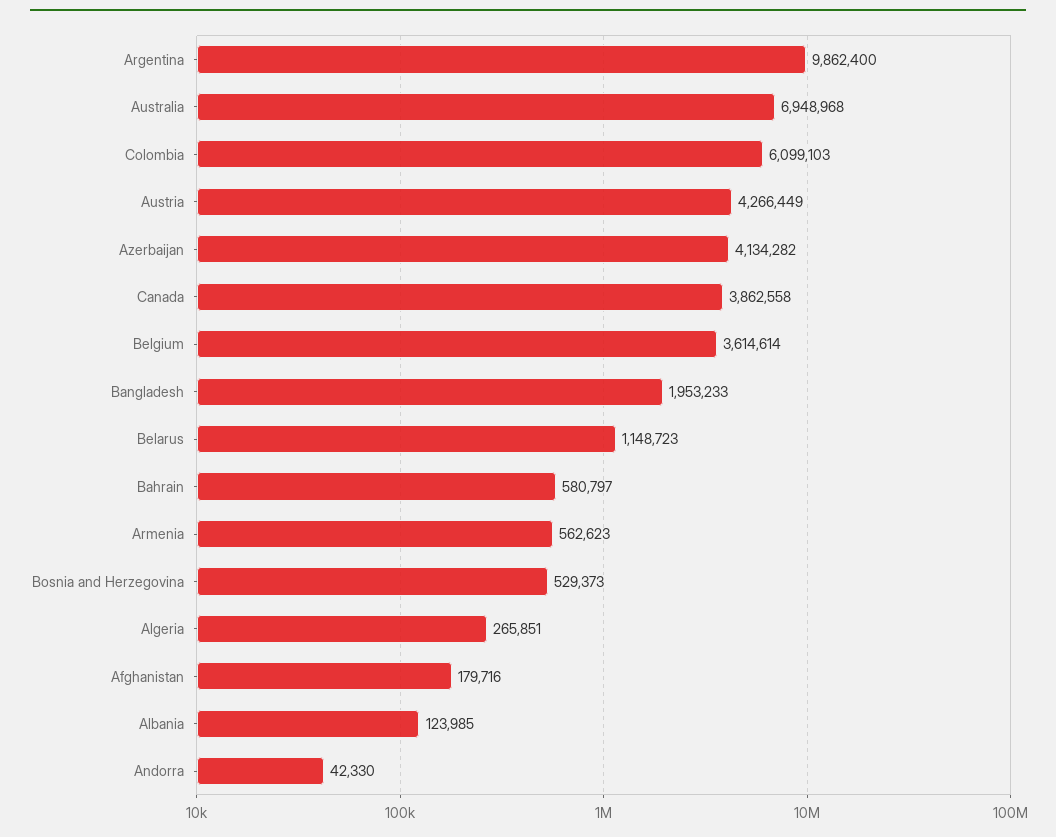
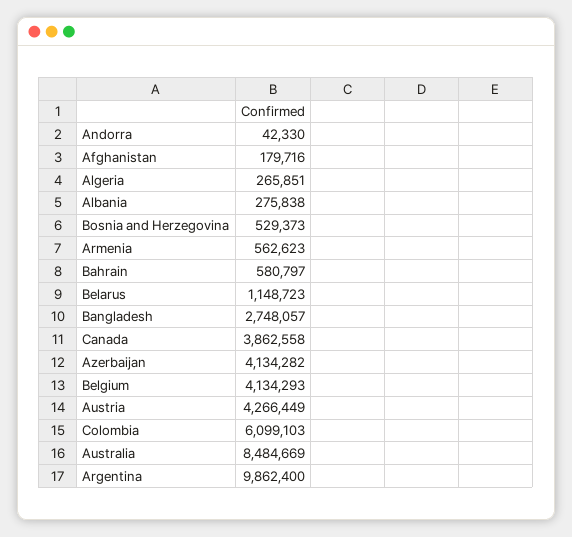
Australia: 6948968 -> 8484669
Belgium: 3614614 -> 4134293
Bangladesh: 1953233 -> 2748057
Albania: 123985 -> 275838

